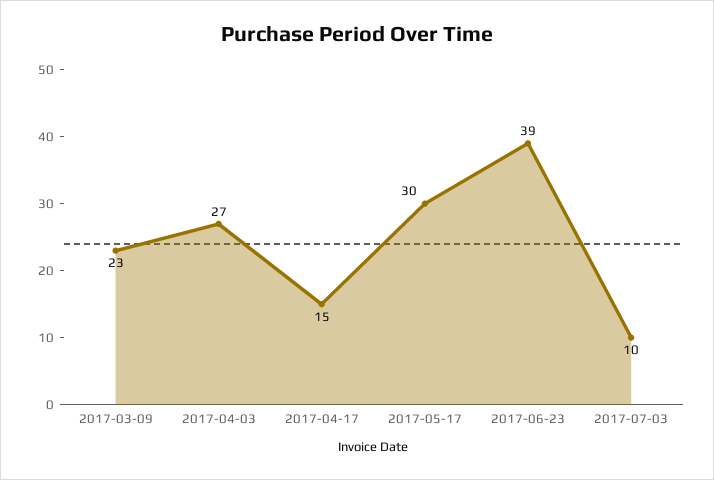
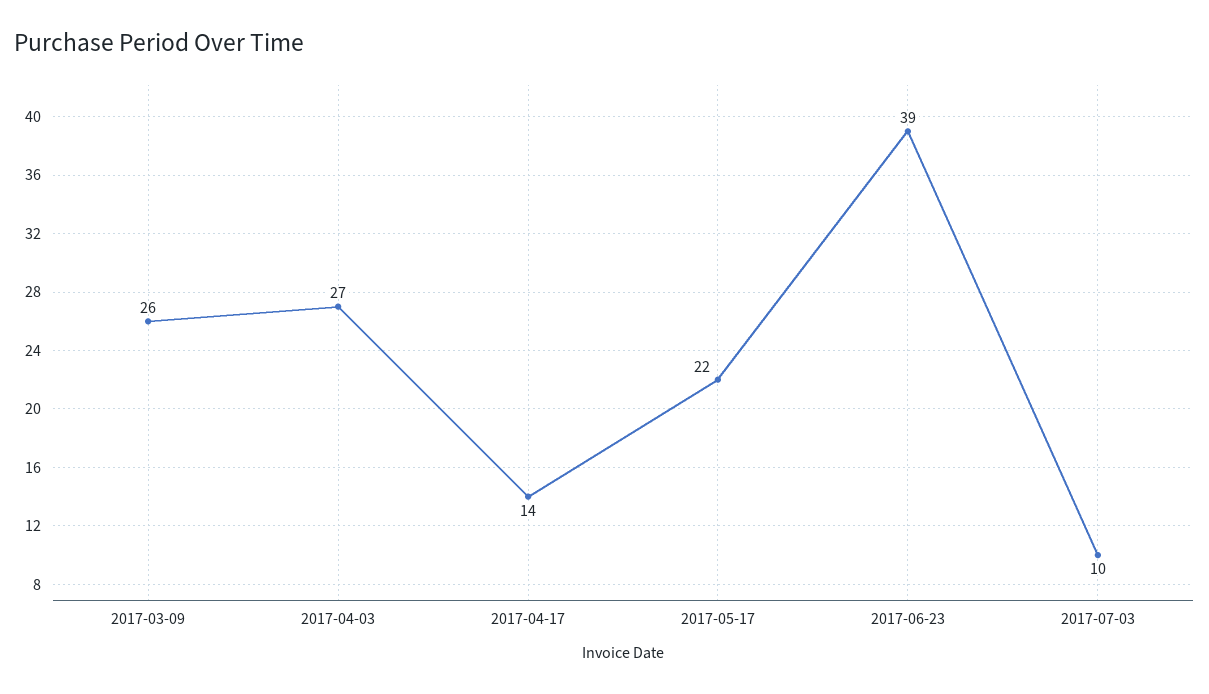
2017-03-09: 23 -> 26
2017-04-17: 15 -> 14
2017-05-17: 30 -> 22

